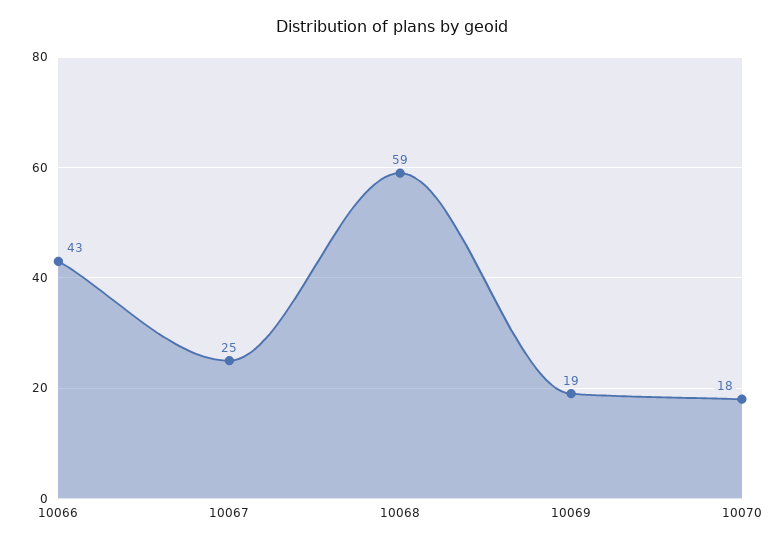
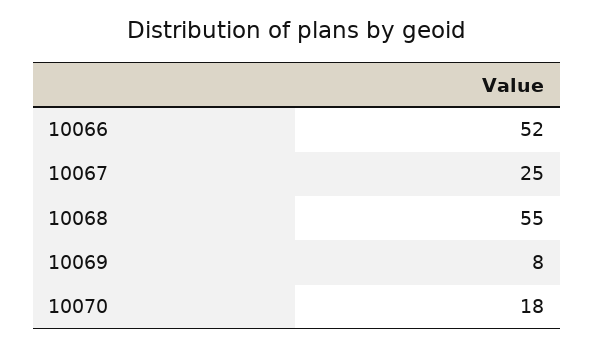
10066: 43 -> 52
10068: 59 -> 55
10069: 19 -> 8

